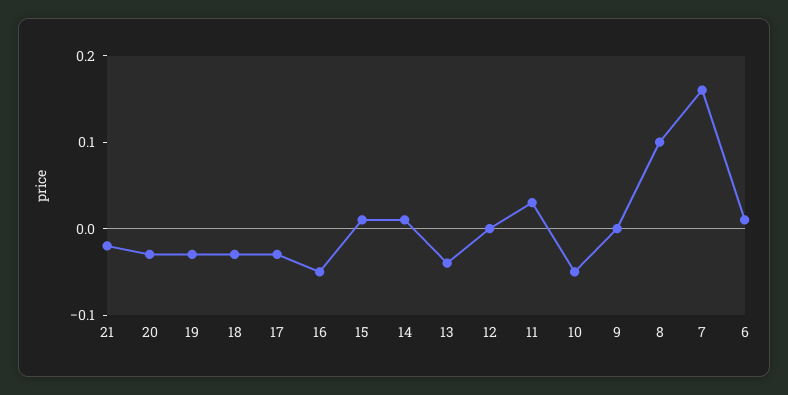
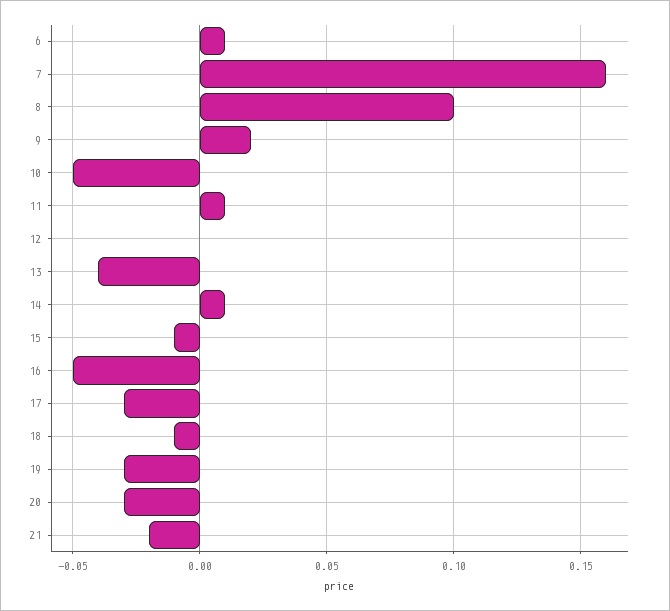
18: -0.03 -> -0.01
15: 0.01 -> -0.01
11: 0.03 -> 0.01
9: 0 -> 0.02

